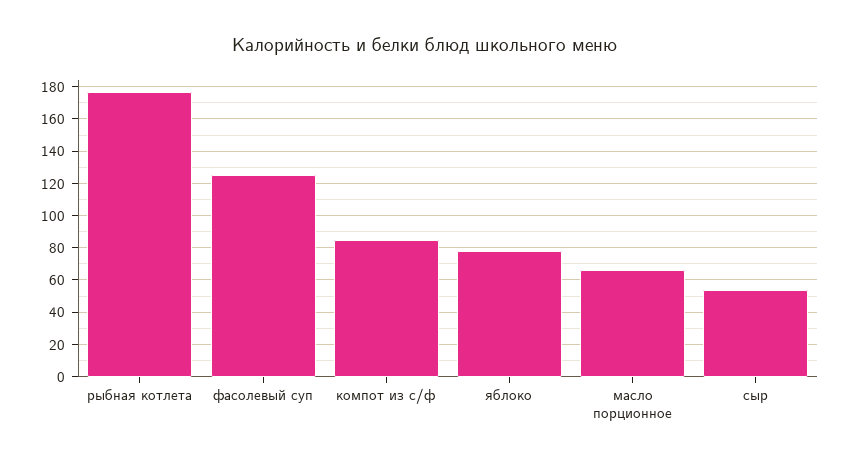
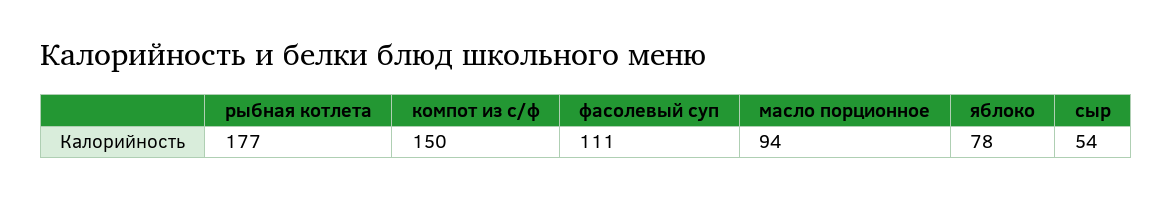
фасолевый суп: 125 -> 111
компот из с/ф: 85 -> 150
масло порционное: 65 -> 94

